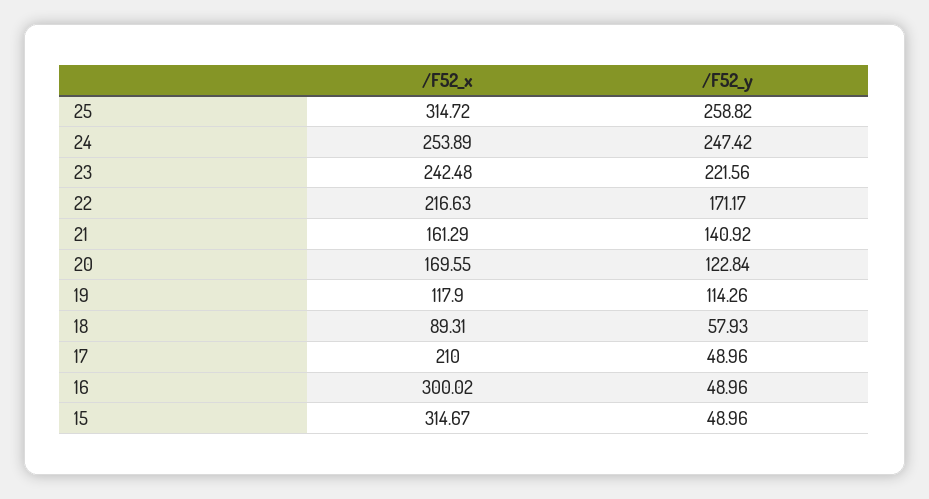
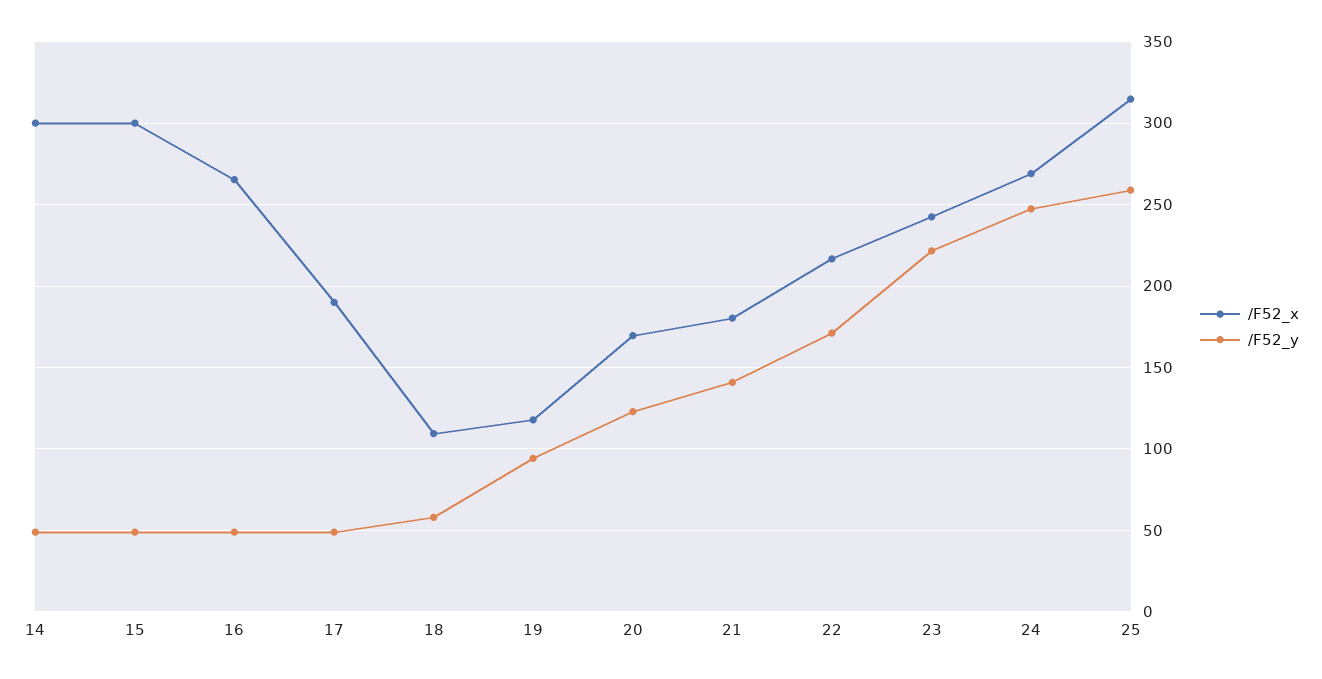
/F52_x, 24: 253.89 -> 270
/F52_x, 21: 161.29 -> 180
/F52_y, 19: 114.26 -> 95
/F52_x, 18: 89.31 -> 110
/F52_x, 17: 210 -> 190
/F52_x, 16: 300.02 -> 265
/F52_x, 15: 314.67 -> 300
/F52_x, 14: none -> 300
/F52_y, 14: none -> 50

